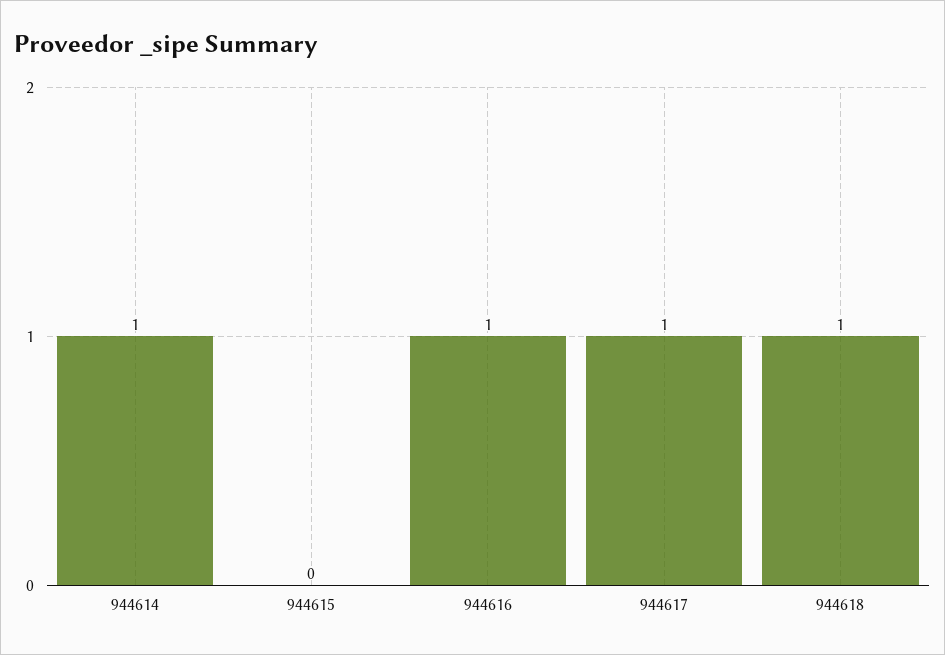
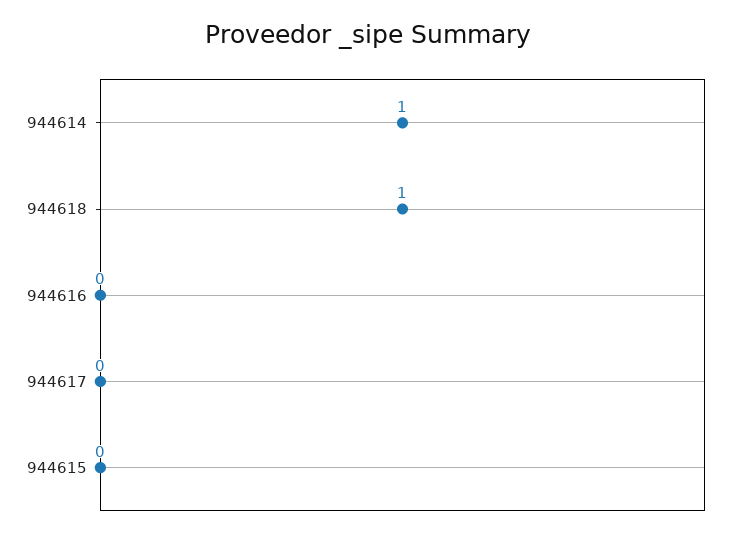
944616: 1 -> 0
944617: 1 -> 0

